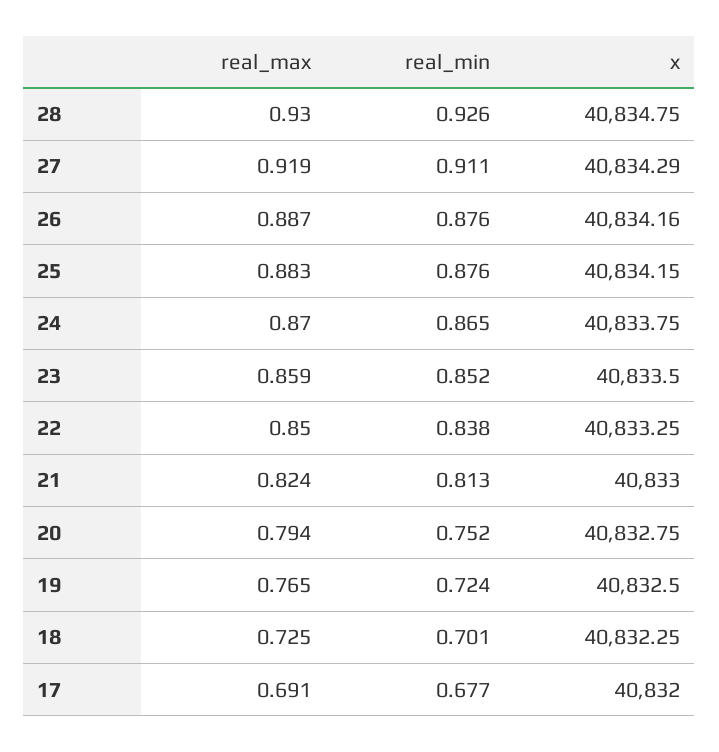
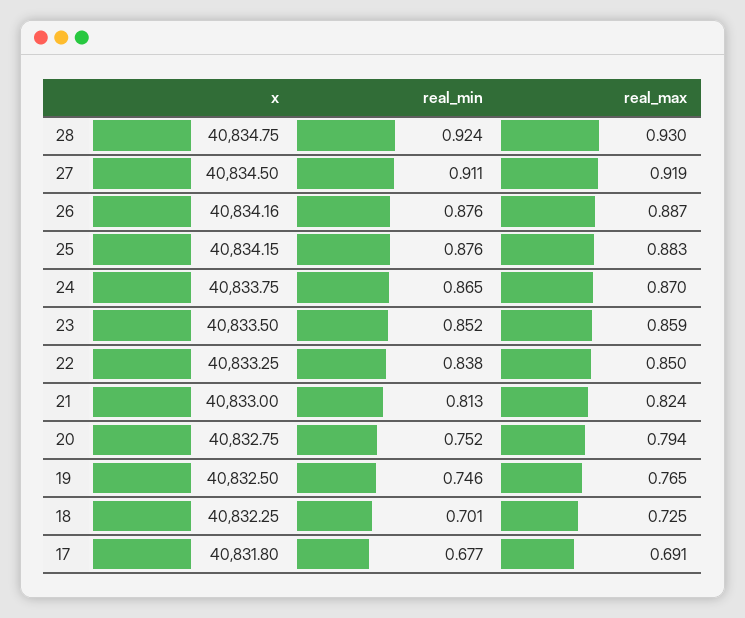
real_min, 28: 0.926 -> 0.924
x, 27: 40834.29 -> 40834.5
real_min, 19: 0.724 -> 0.746
x, 17: 40832 -> 40831.8

